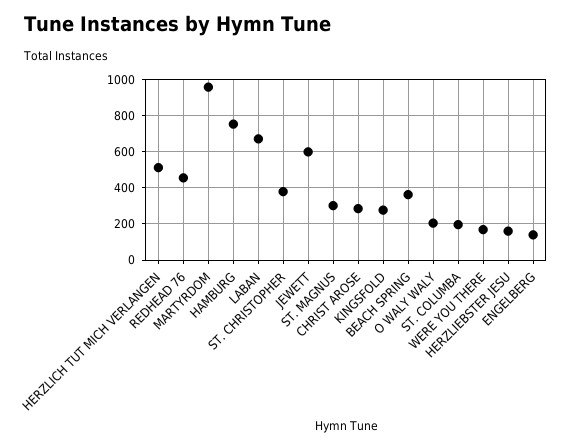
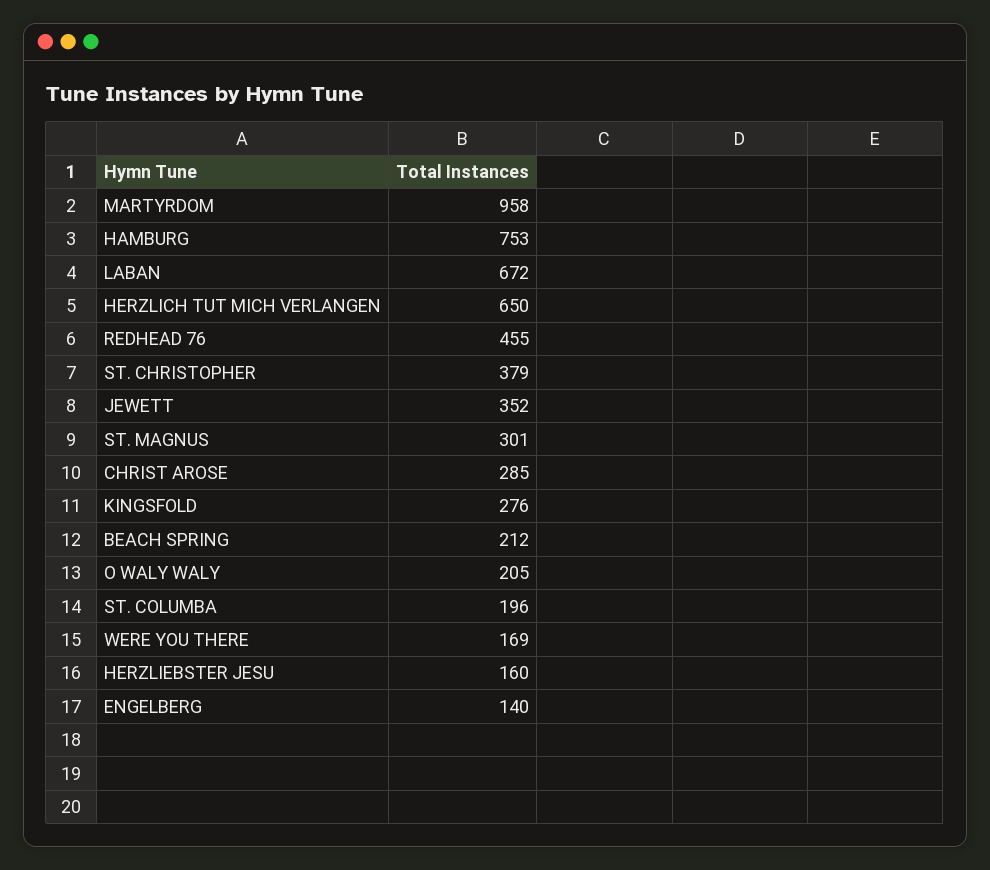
HERZLICH TUT MICH VERLANGEN: 500 -> 650
JEWETT: 600 -> 352
BEACH SPRING: 350 -> 212

